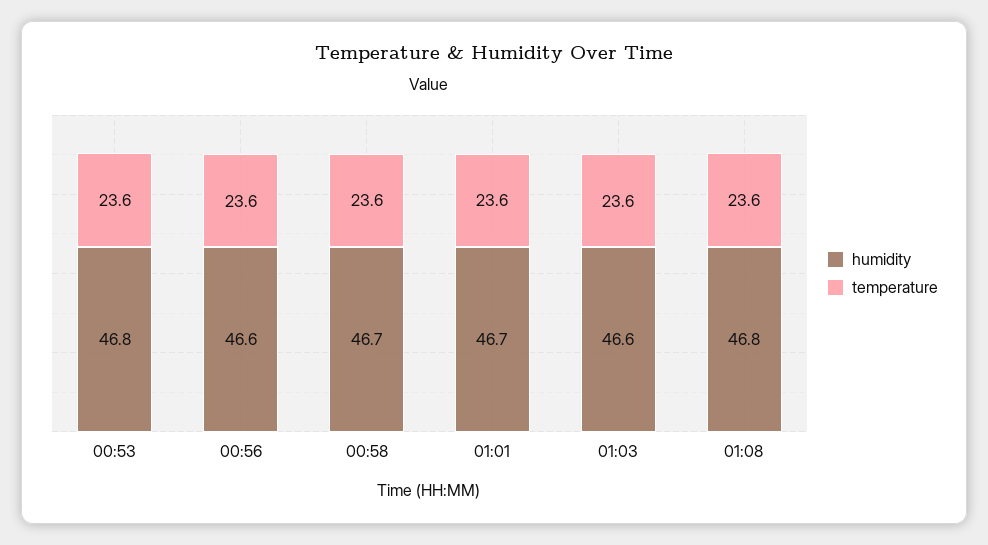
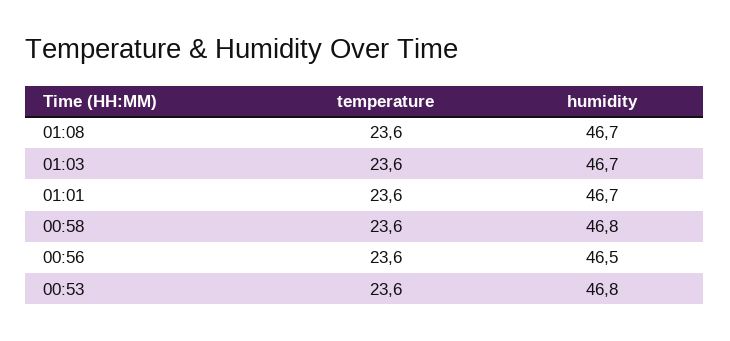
humidity, 00:56: 46.6 -> 46.5
humidity, 00:58: 46.7 -> 46.8
humidity, 01:03: 46.6 -> 46.7
humidity, 01:08: 46.8 -> 46.7

